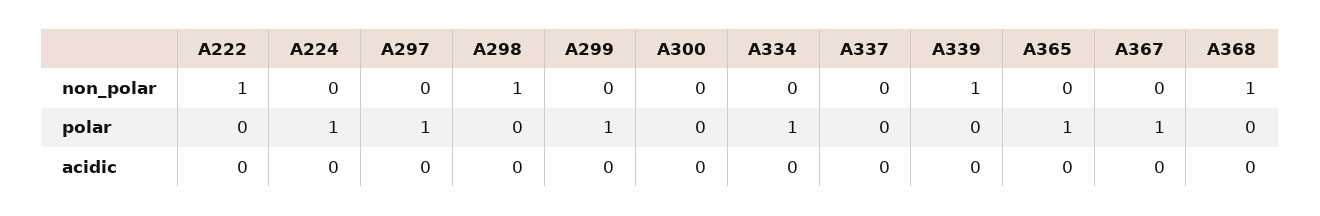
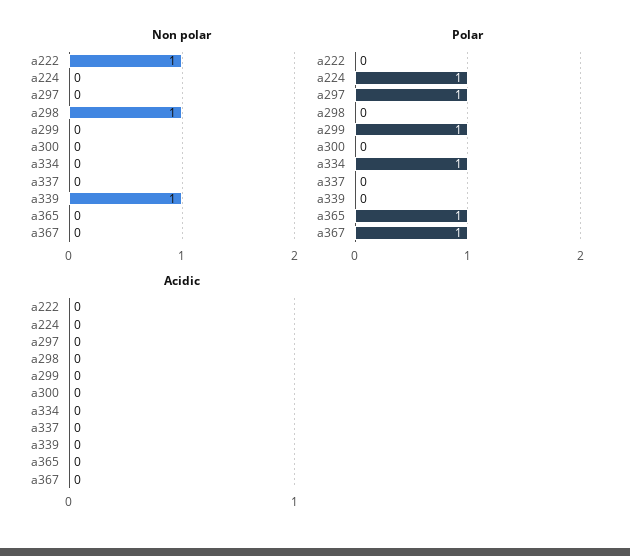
non_polar, A368: 1 -> none
polar, A368: 0 -> none
acidic, A368: 0 -> none

